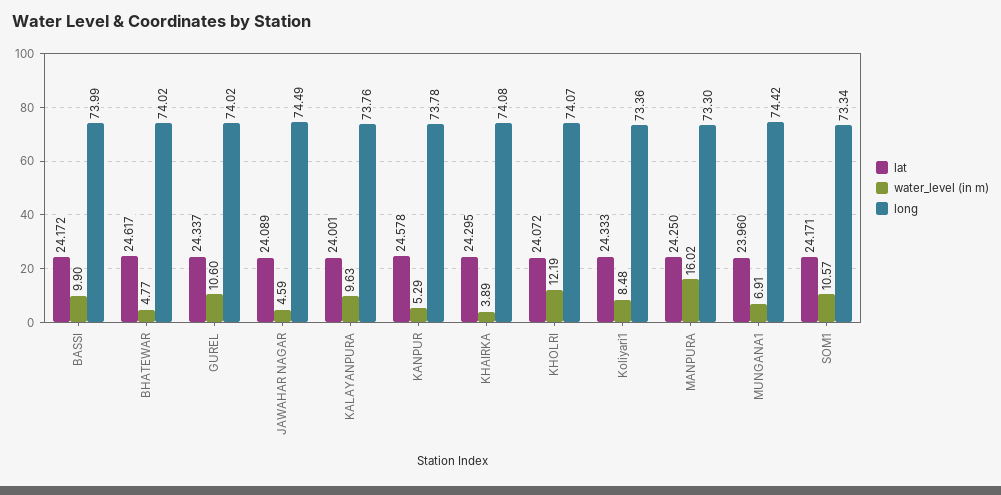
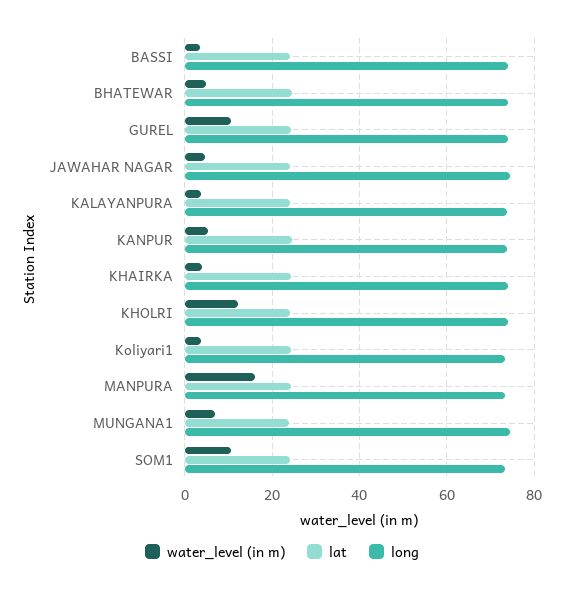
water_level (in m), BASSI: 9.9 -> 4
water_level (in m), KALAYANPURA: 9.63 -> 4
water_level (in m), Koliyari1: 8.48 -> 4

